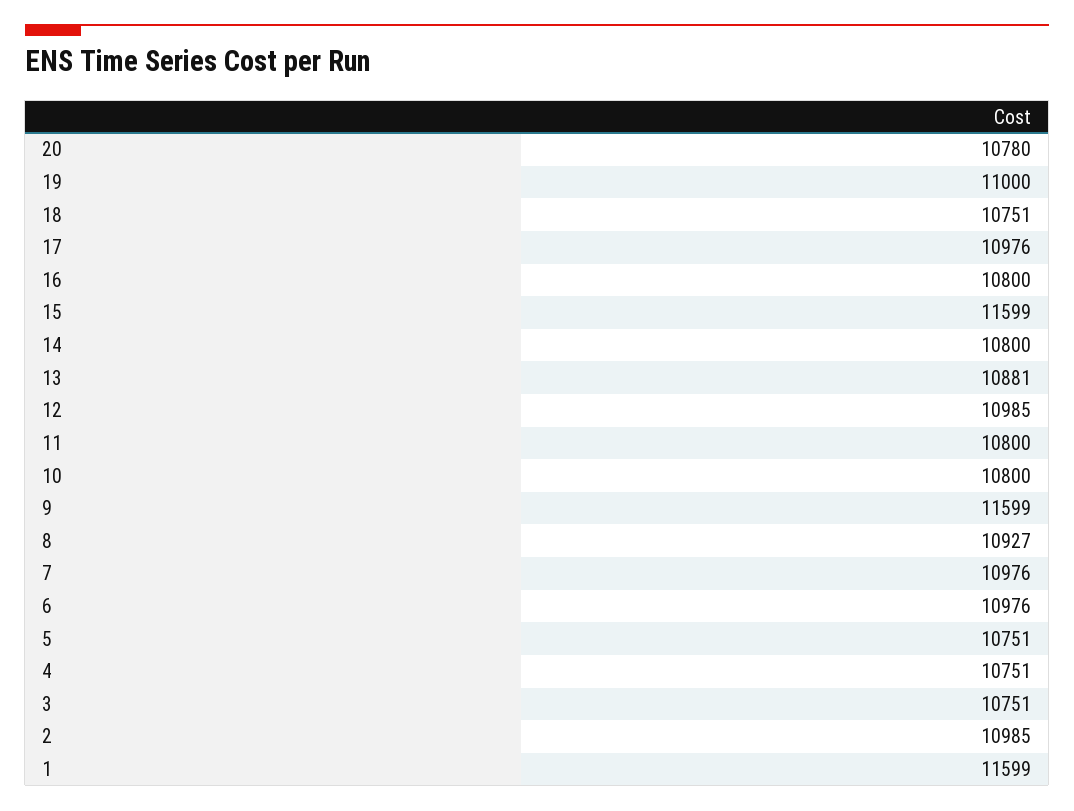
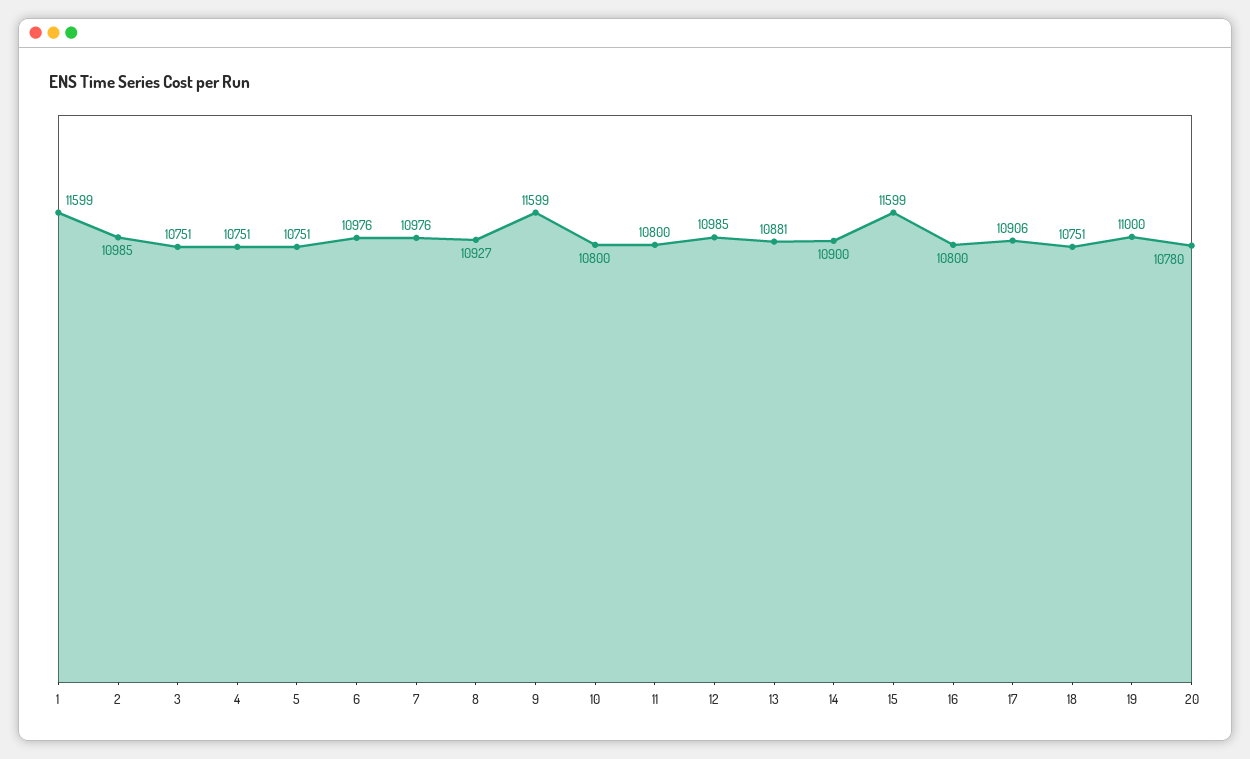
17: 10976 -> 10906
14: 10800 -> 10900

